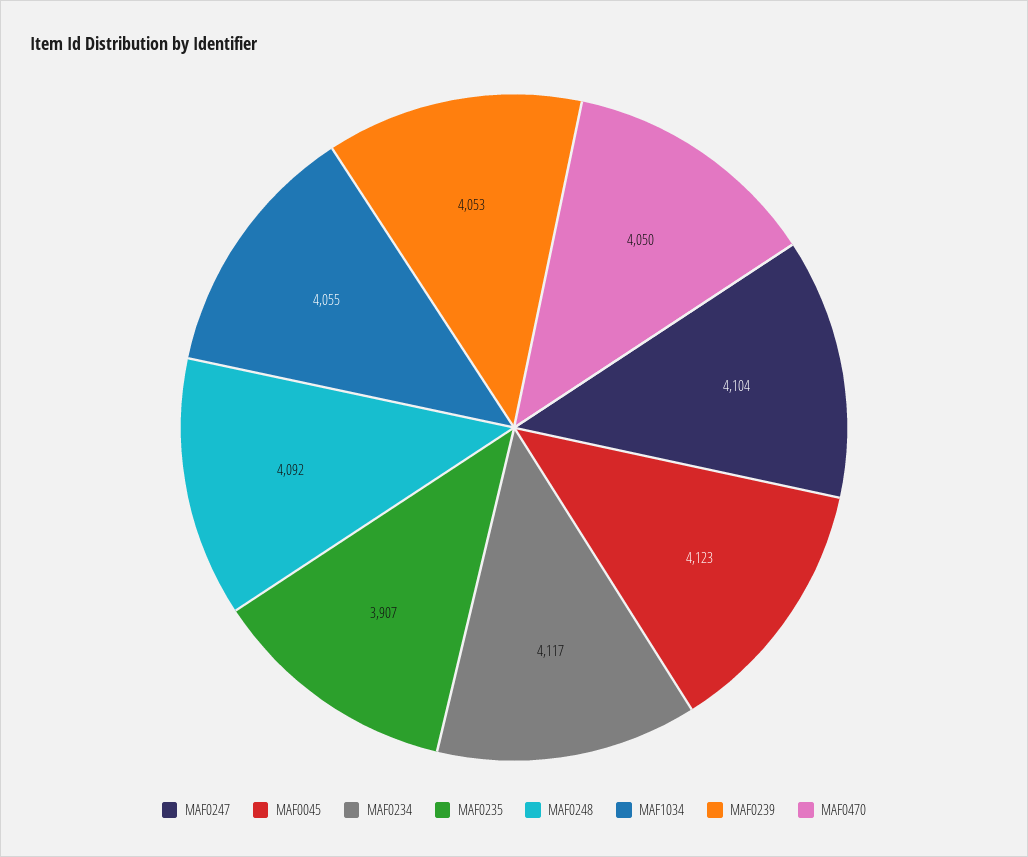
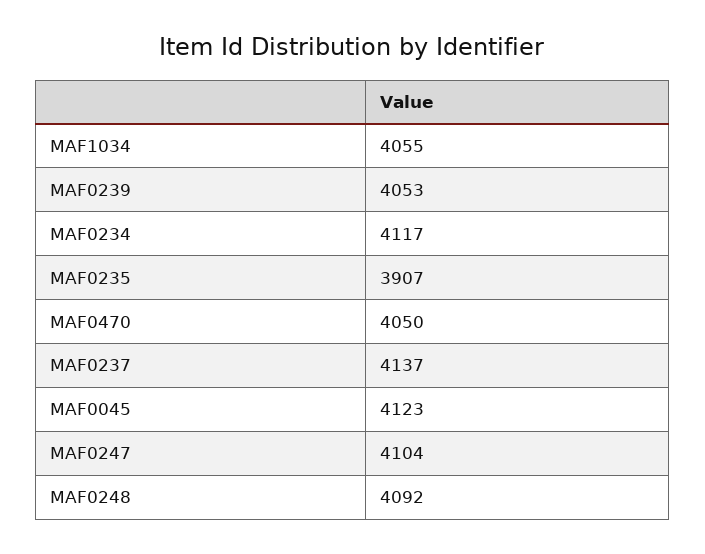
MAF0237: none -> 4137

